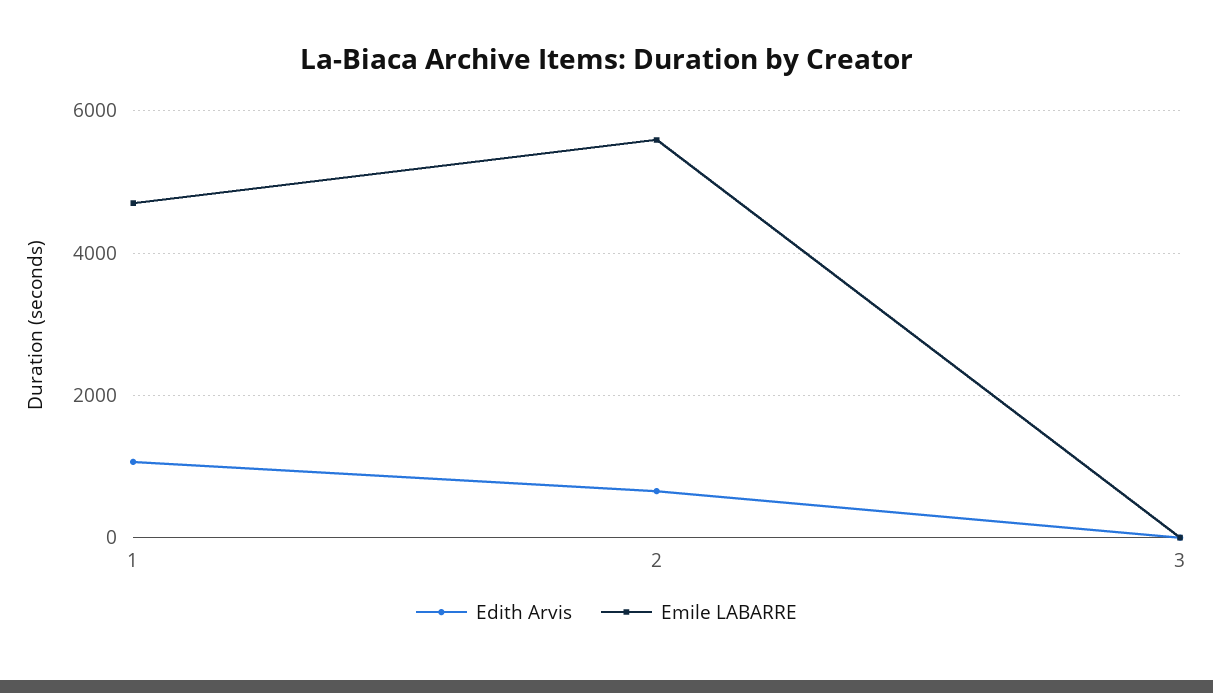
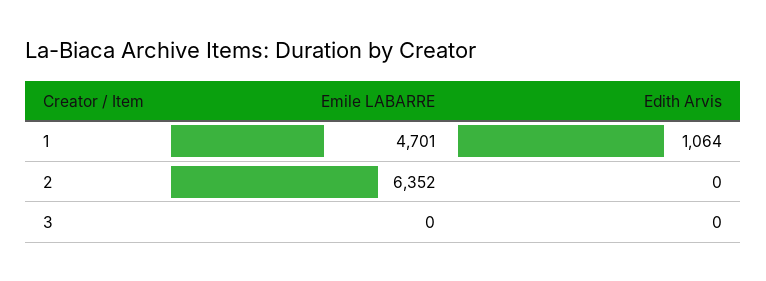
Edith Arvis, 2: 600 -> 0
Emile LABARRE, 2: 5600 -> 6352

